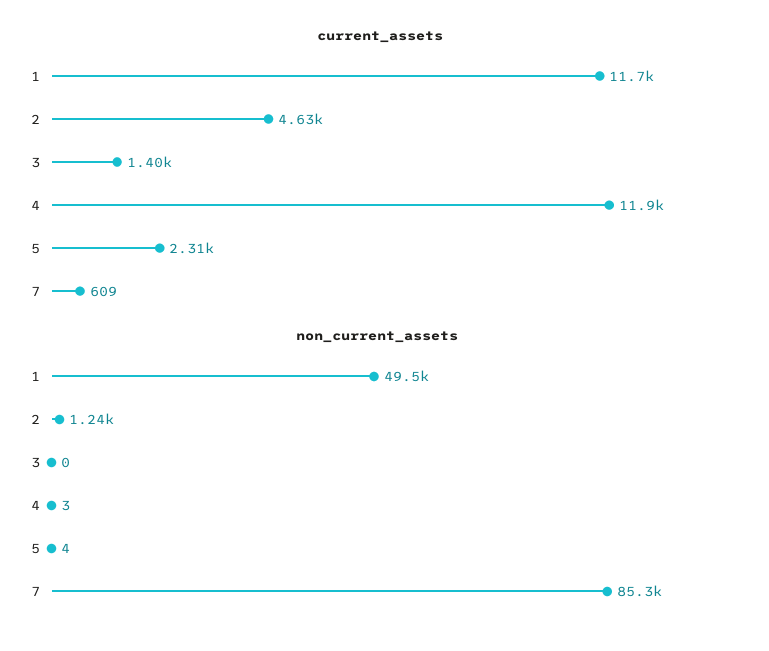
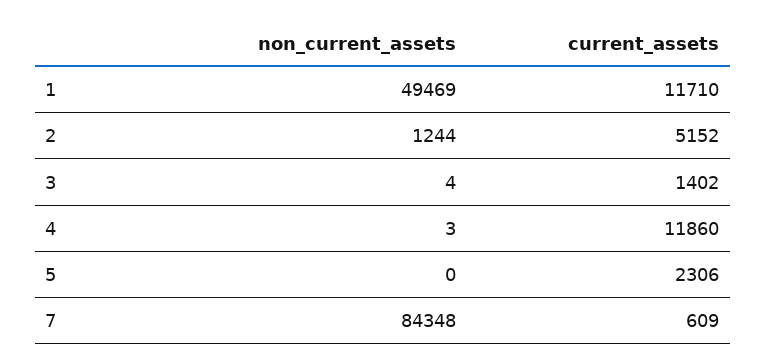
current_assets, 2: 4630 -> 5152
non_current_assets, 3: 0 -> 4
non_current_assets, 5: 4 -> 0
non_current_assets, 7: 85300 -> 84348

